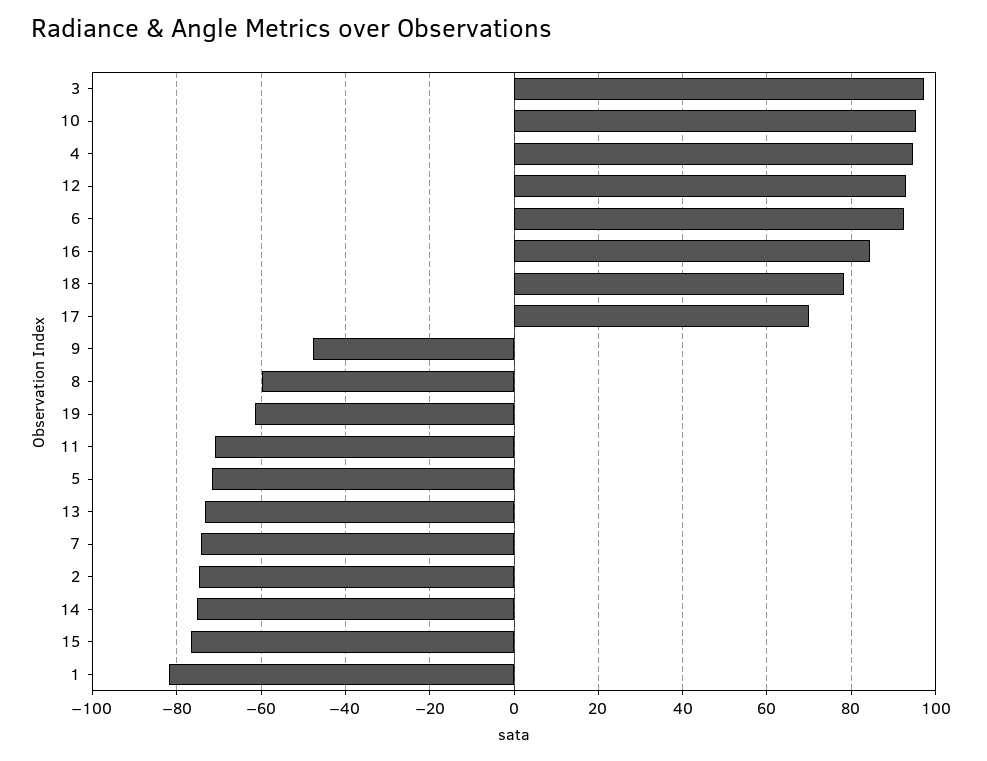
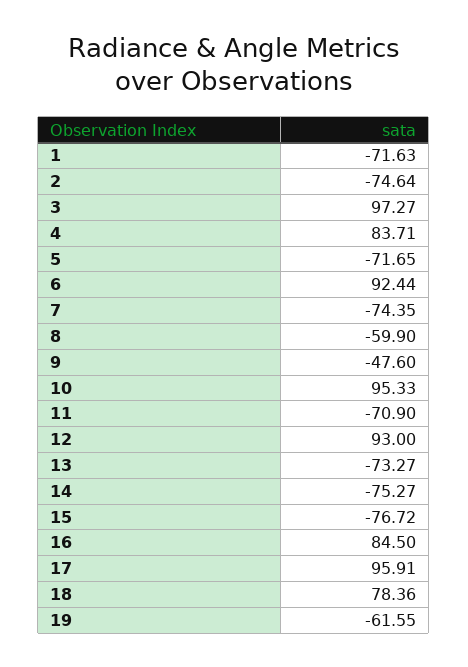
4: 94 -> 83.71
17: 70 -> 95.91
1: -82 -> -71.63

